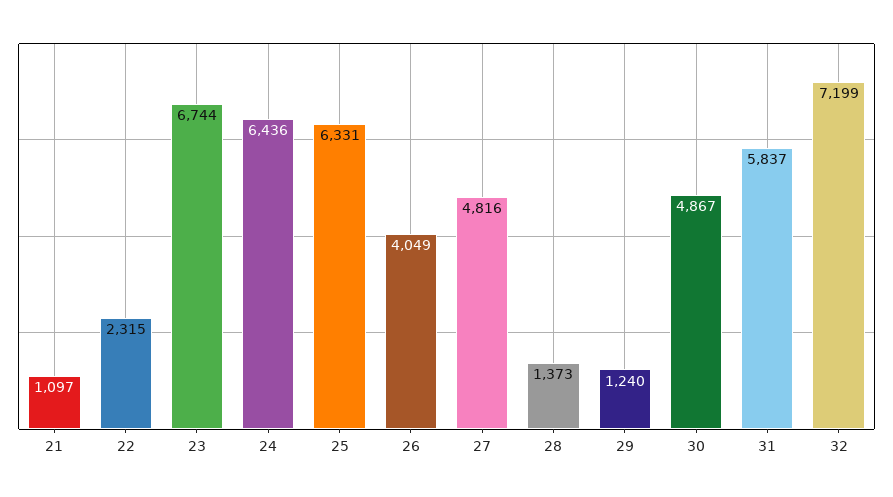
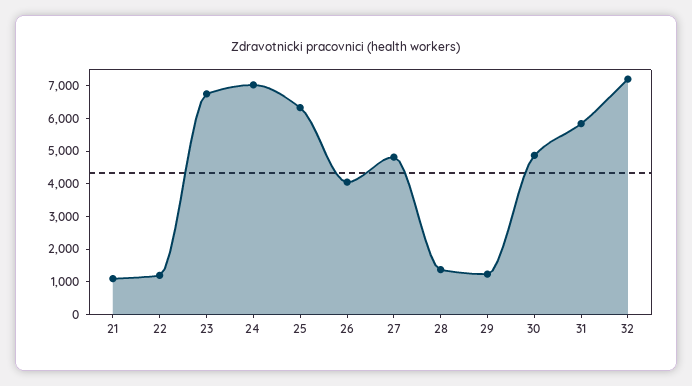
22: 2315 -> 1250
24: 6436 -> 7000

